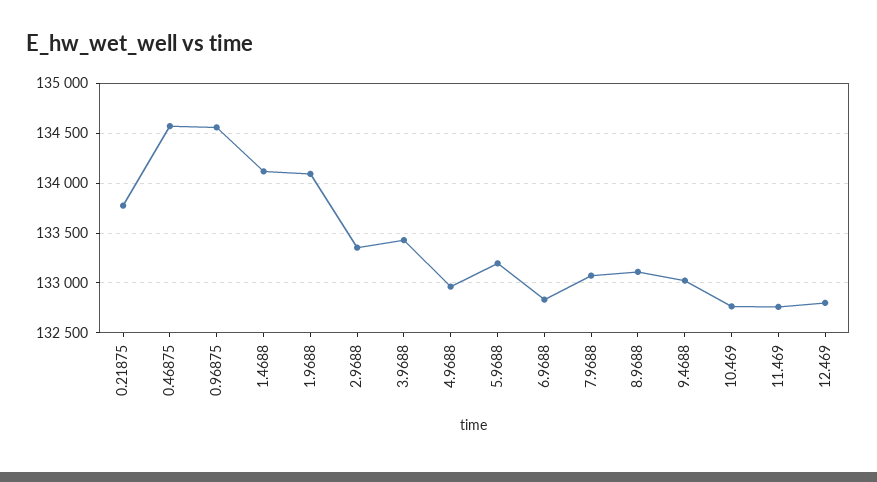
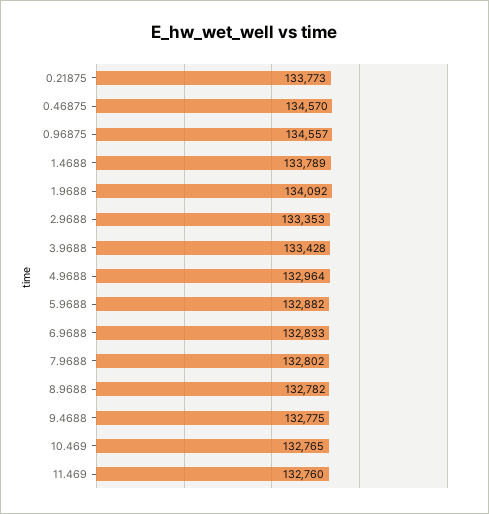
1.4688: 134100 -> 133789
5.9688: 133200 -> 132882
7.9688: 133100 -> 132802
8.9688: 133100 -> 132782
9.4688: 133000 -> 132775
12.469: 132800 -> none

